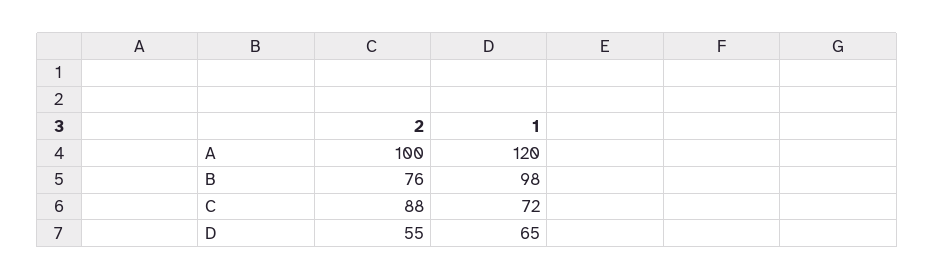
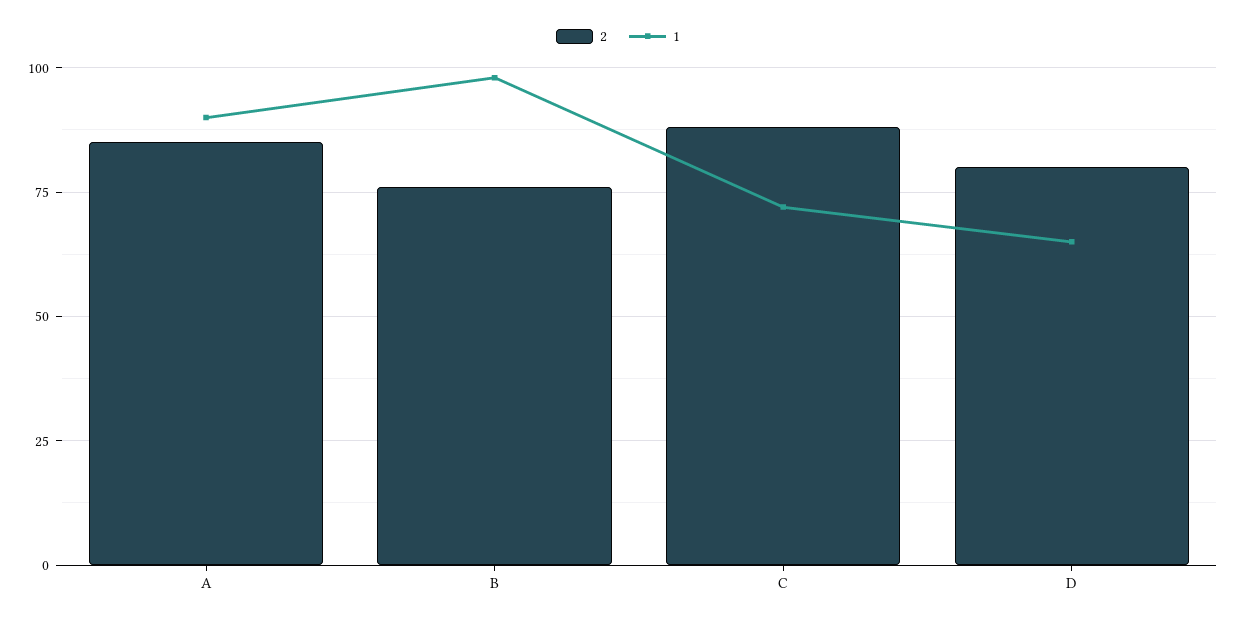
2, A: 100 -> 85
1, A: 120 -> 90
2, D: 55 -> 80

